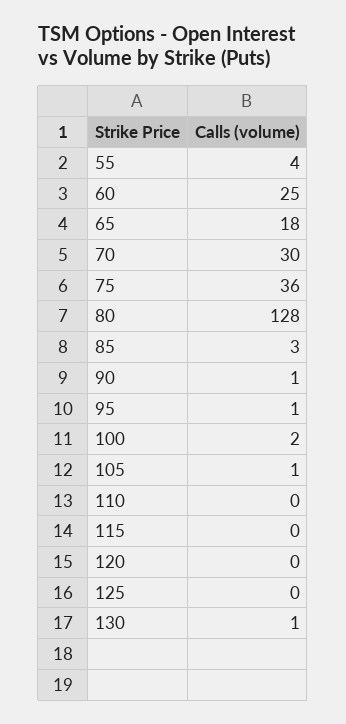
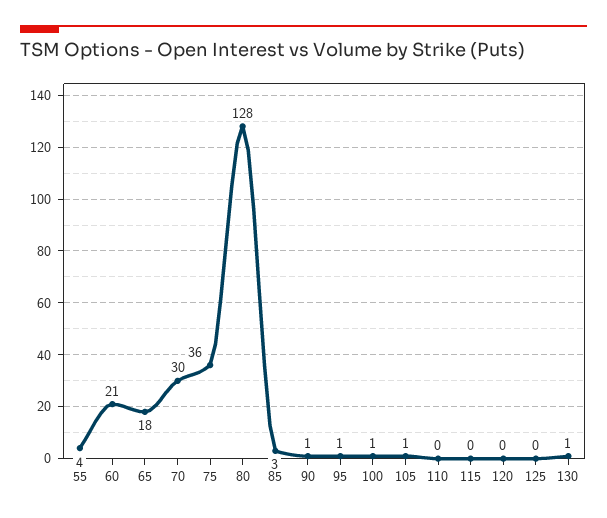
60: 25 -> 21
100: 2 -> 1

